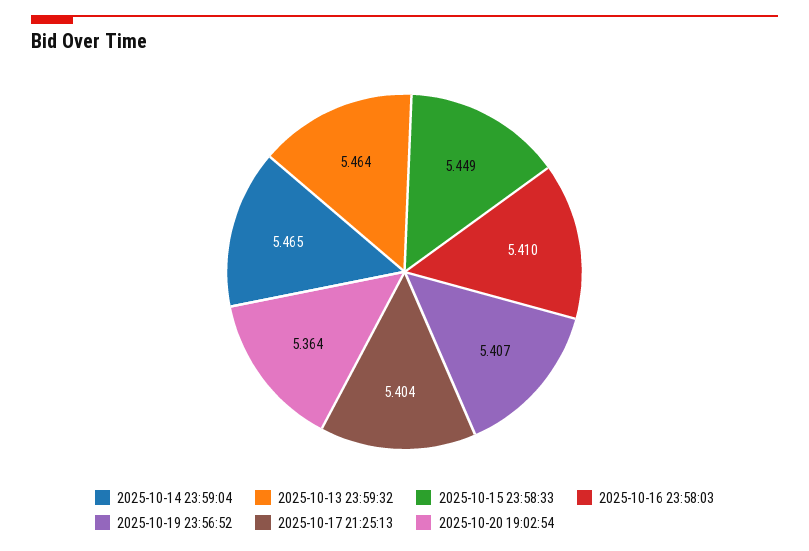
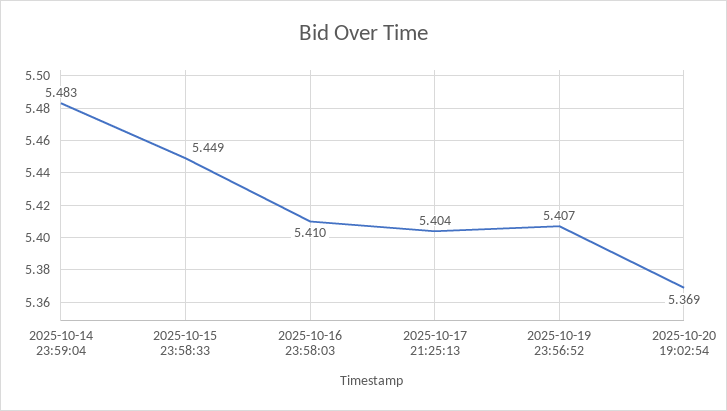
2025-10-14 23:59:04: 5.465 -> 5.483
2025-10-13 23:59:32: 5.464 -> none
2025-10-20 19:02:54: 5.364 -> 5.369

